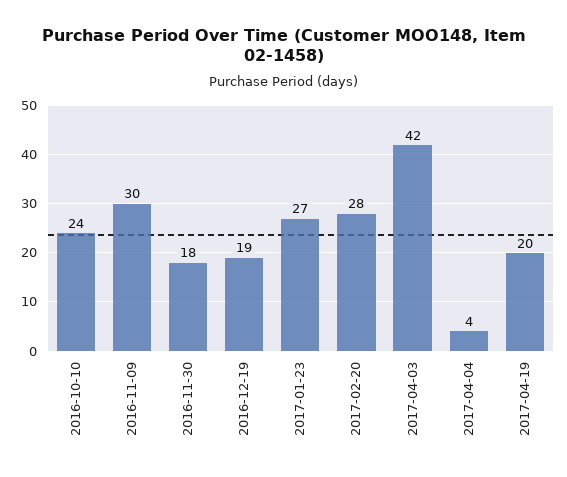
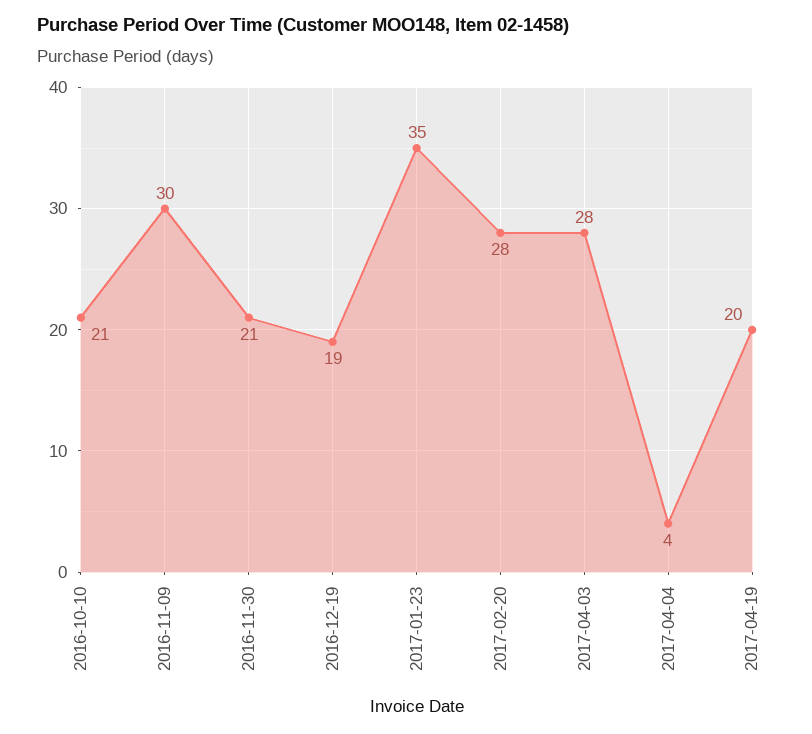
2016-10-10: 24 -> 21
2016-11-30: 18 -> 21
2017-01-23: 27 -> 35
2017-04-03: 42 -> 28

